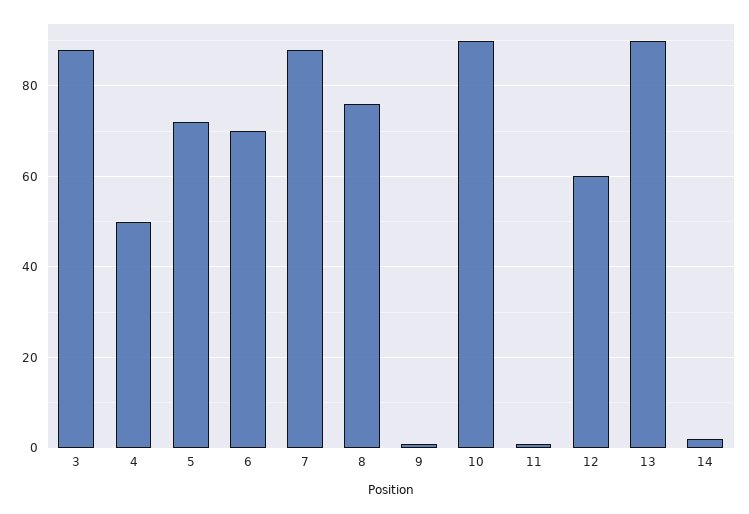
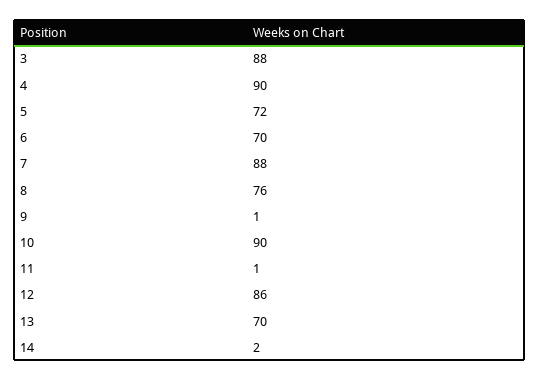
4: 50 -> 90
12: 60 -> 86
13: 90 -> 70

